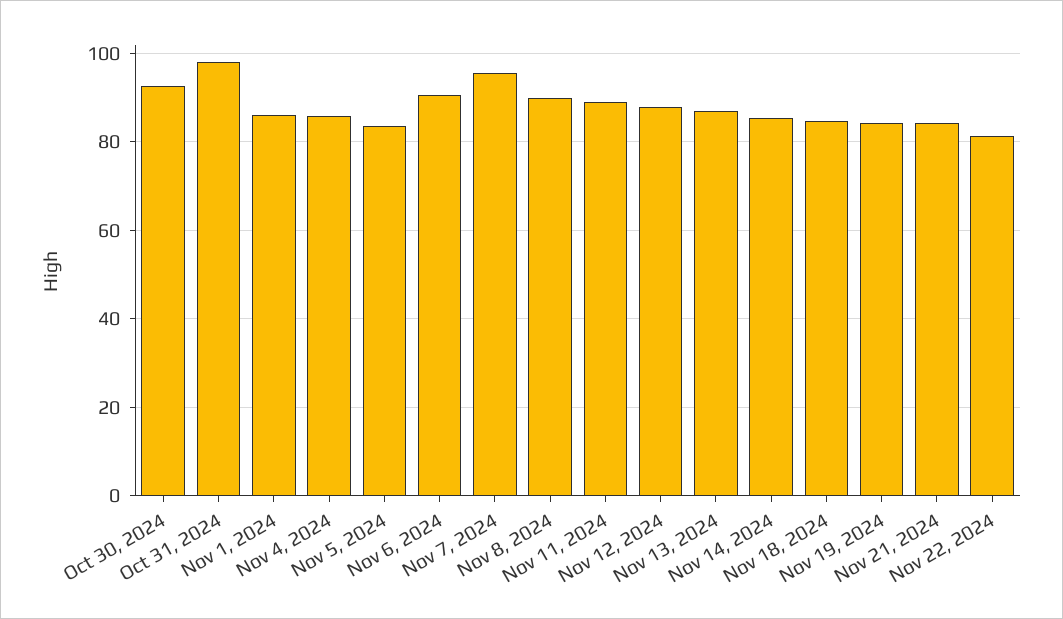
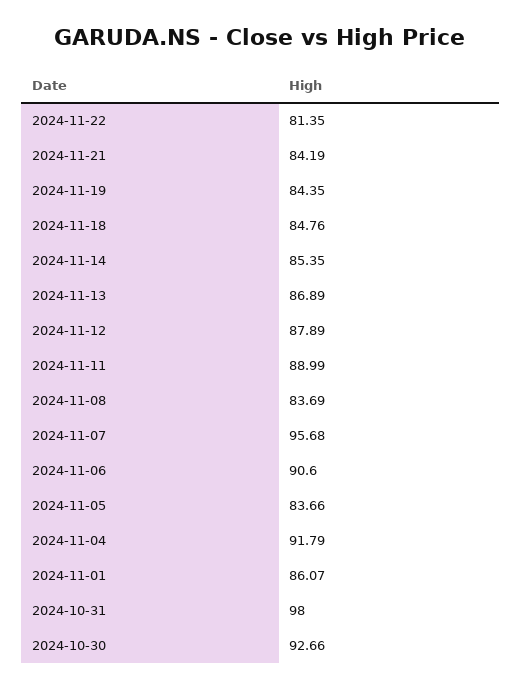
Nov 4, 2024: 86 -> 91.79
Nov 8, 2024: 90 -> 83.69

